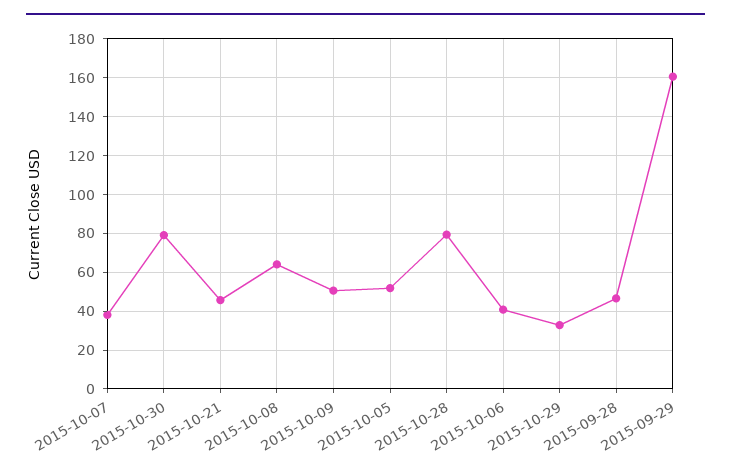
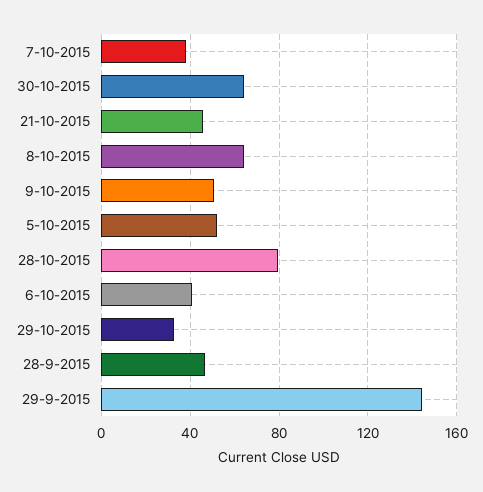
2015-10-30: 80 -> 65
2015-09-29: 160 -> 145

